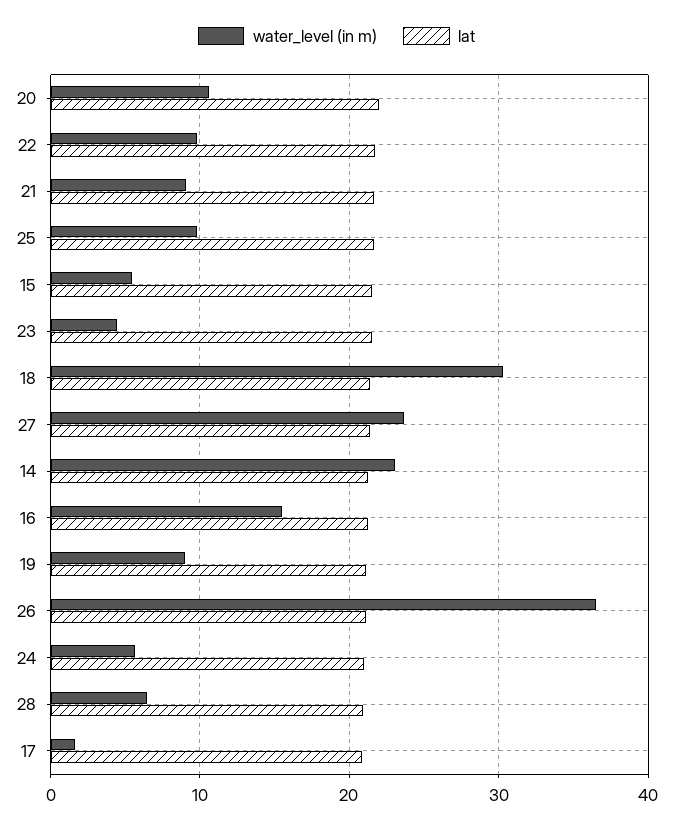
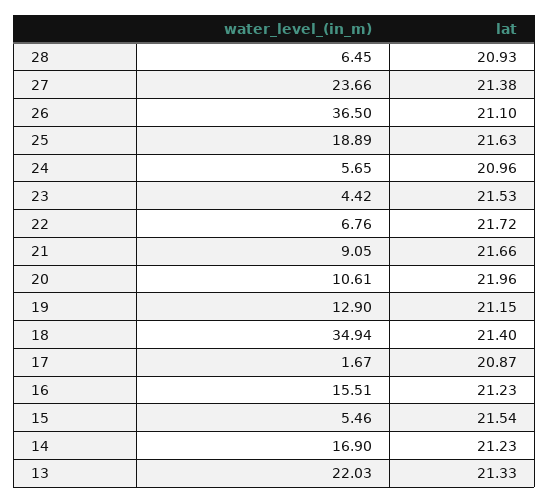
water_level (in m), 22: 10 -> 6.76
water_level (in m), 25: 10 -> 18.89
water_level (in m), 18: 30 -> 34.94
water_level (in m), 14: 23 -> 16.9
water_level (in m), 19: 9 -> 12.9
water_level (in m), 13: none -> 22.03
lat, 13: none -> 21.33

